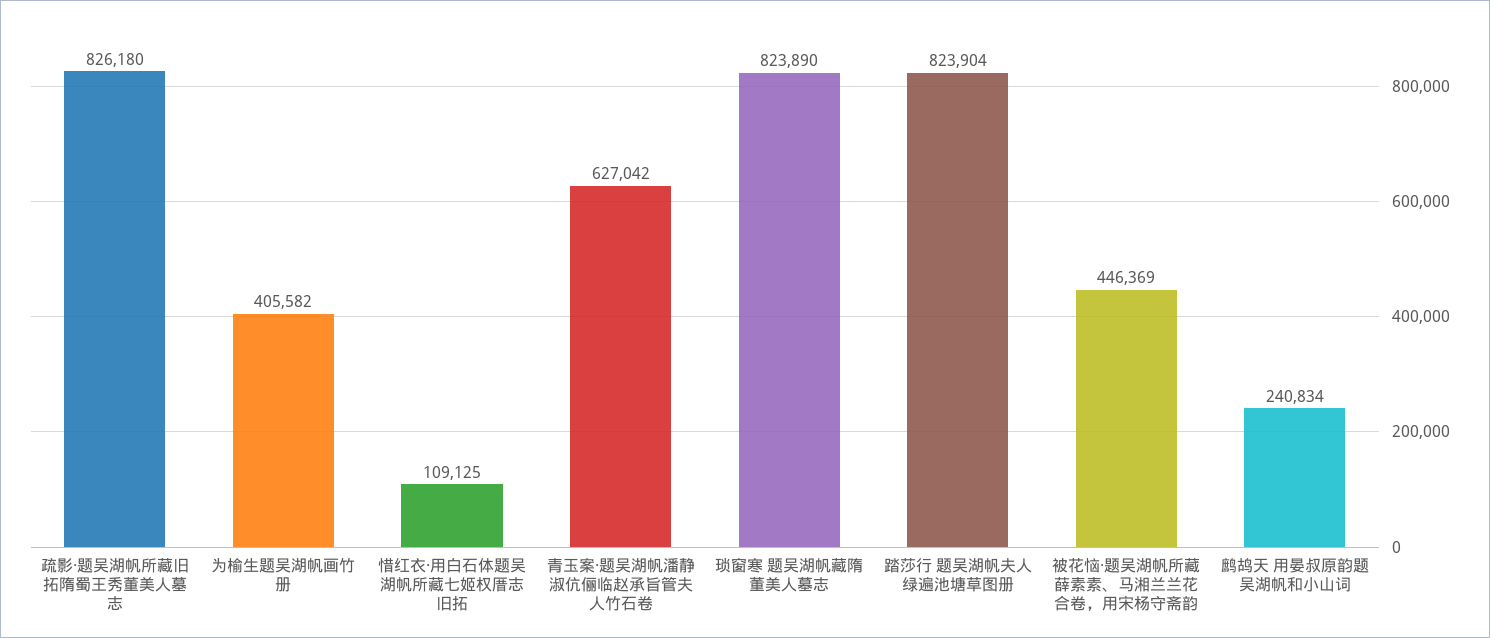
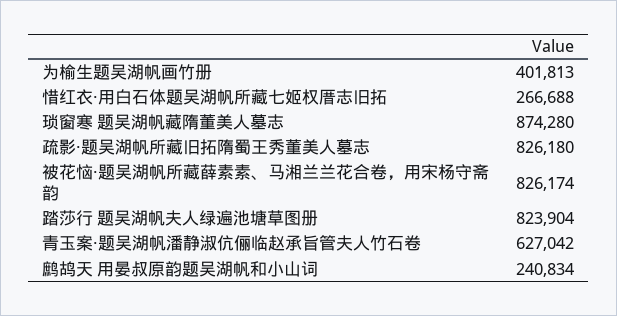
为榆生题吴湖帆画竹册: 405582 -> 401813
惜红衣·用白石体题吴湖帆所藏七姬权厝志旧拓: 109125 -> 266688
琐窗寒 题吴湖帆藏隋董美人墓志: 823890 -> 874280
被花恼·题吴湖帆所藏薛素素、马湘兰兰花合卷，用宋杨守斋韵: 446369 -> 826174

